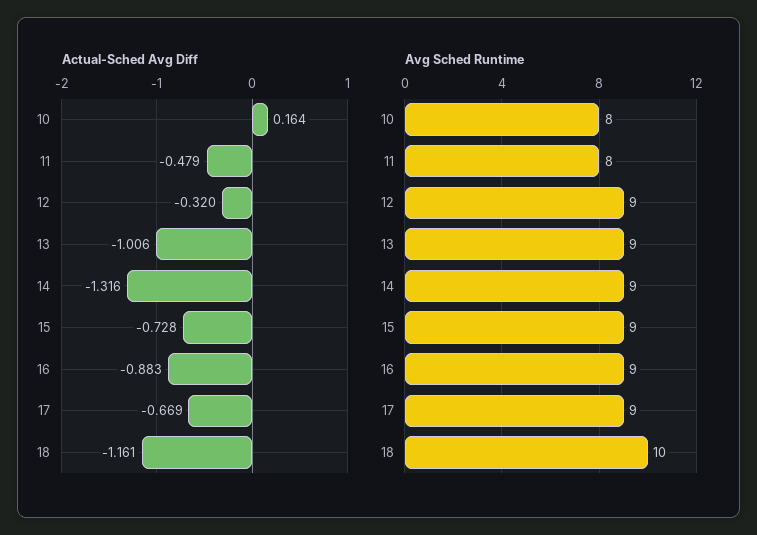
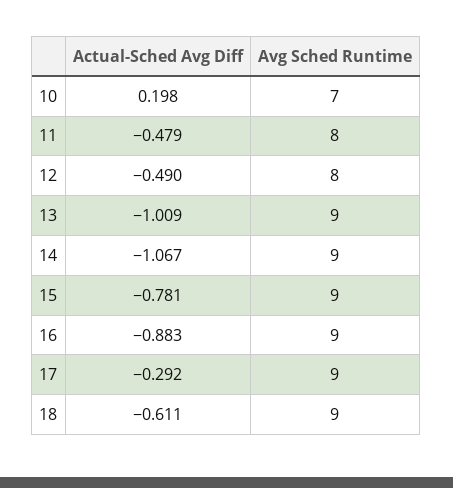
Actual-Sched Avg Diff, 10: 0.164 -> 0.198
Actual-Sched Avg Diff, 12: -0.32 -> -0.49
Actual-Sched Avg Diff, 13: -1.006 -> -1.009
Actual-Sched Avg Diff, 14: -1.316 -> -1.067
Actual-Sched Avg Diff, 15: -0.728 -> -0.781
Actual-Sched Avg Diff, 17: -0.669 -> -0.292
Actual-Sched Avg Diff, 18: -1.161 -> -0.611
Avg Sched Runtime, 10: 8 -> 7
Avg Sched Runtime, 12: 9 -> 8
Avg Sched Runtime, 18: 10 -> 9

